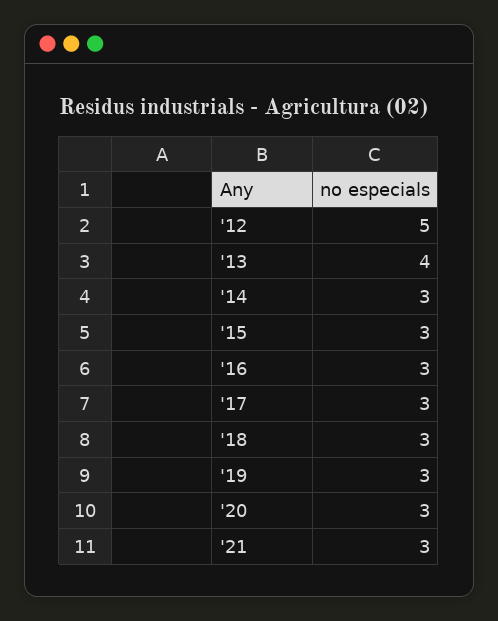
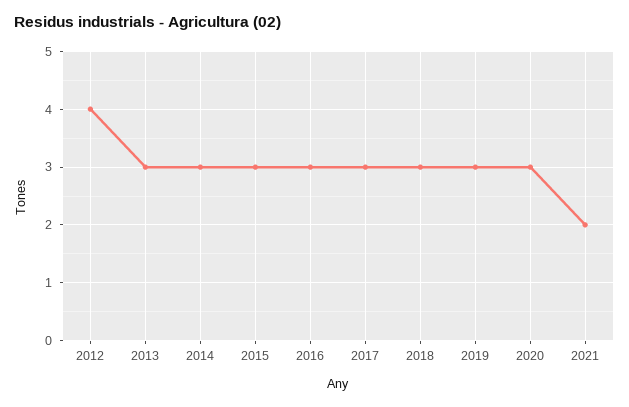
'12: 5 -> 4
'13: 4 -> 3
'21: 3 -> 2

